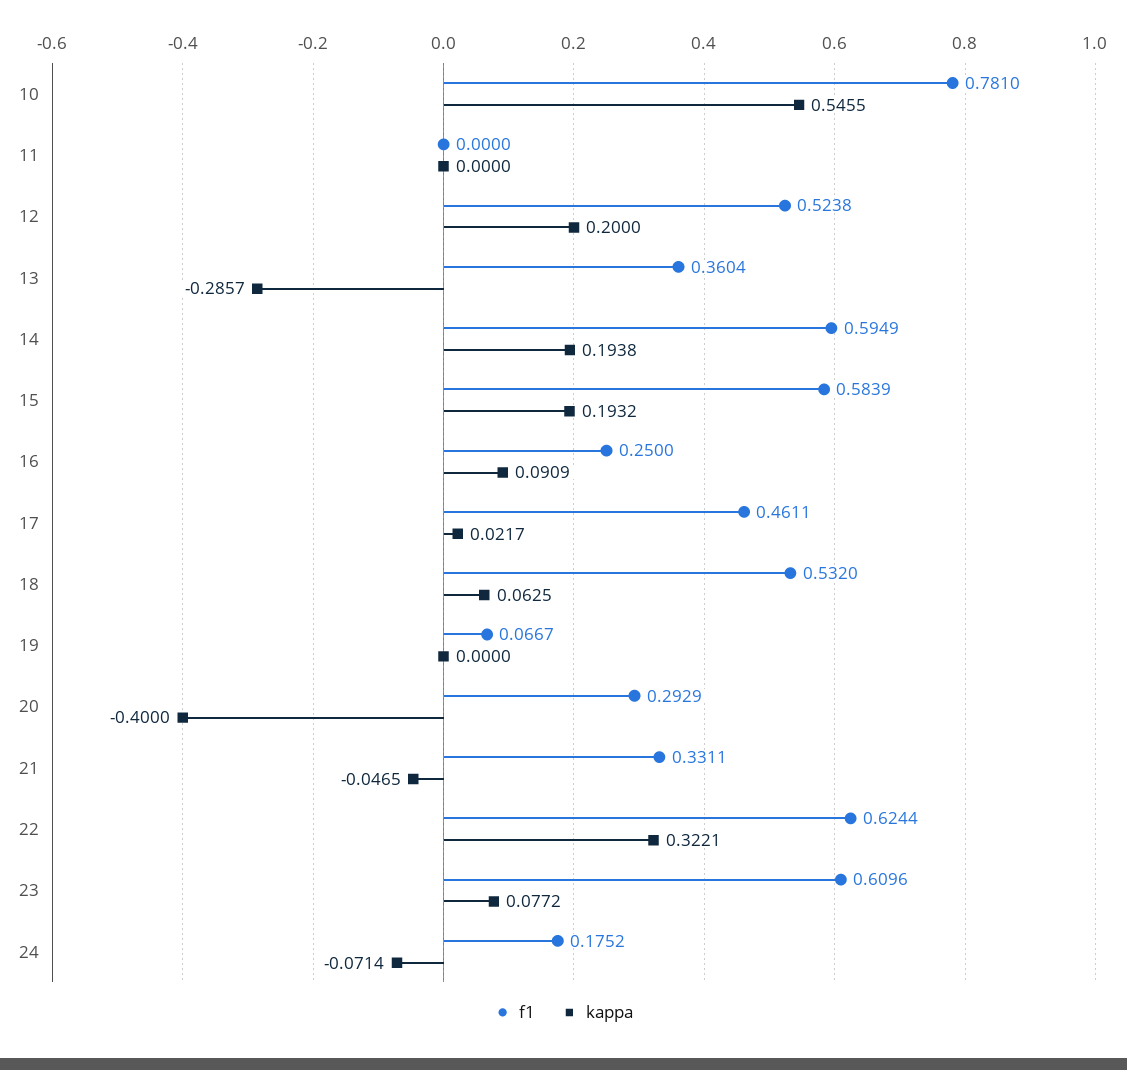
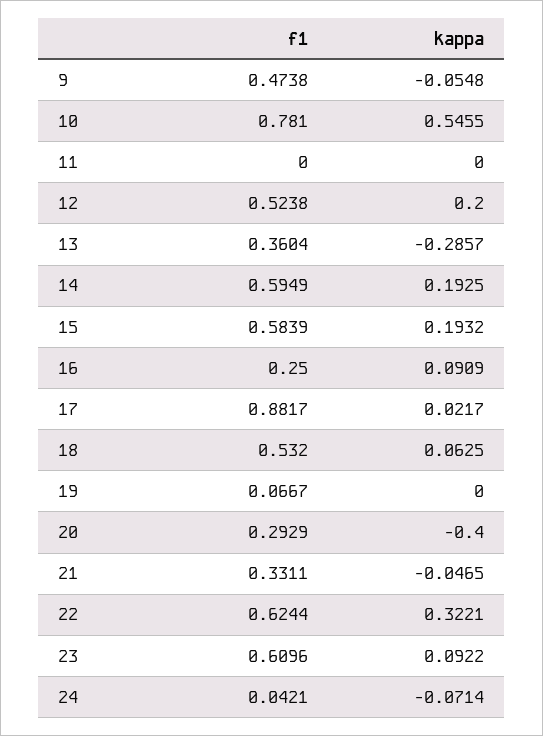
kappa, 14: 0.1938 -> 0.1925
f1, 17: 0.4611 -> 0.8817
kappa, 23: 0.0772 -> 0.0922
f1, 24: 0.1752 -> 0.0421
f1, 9: none -> 0.4738
kappa, 9: none -> -0.0548

